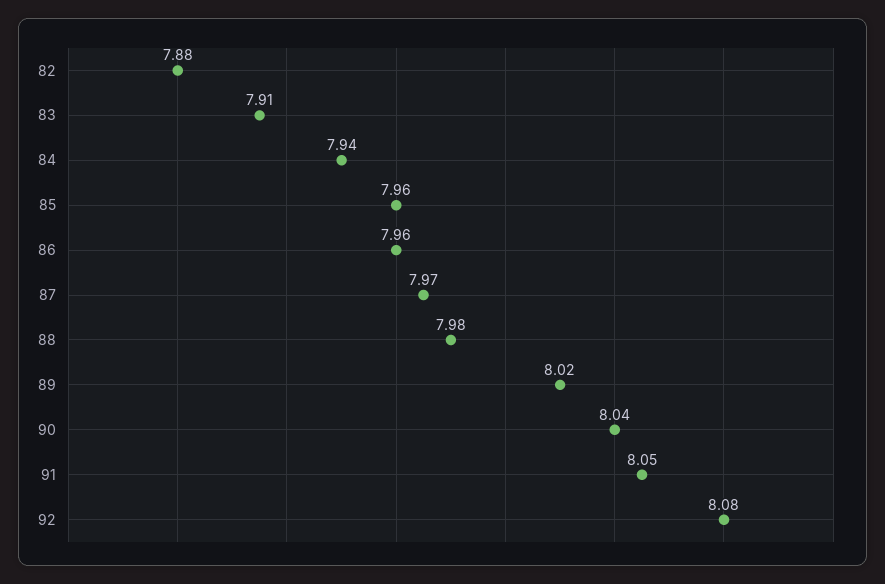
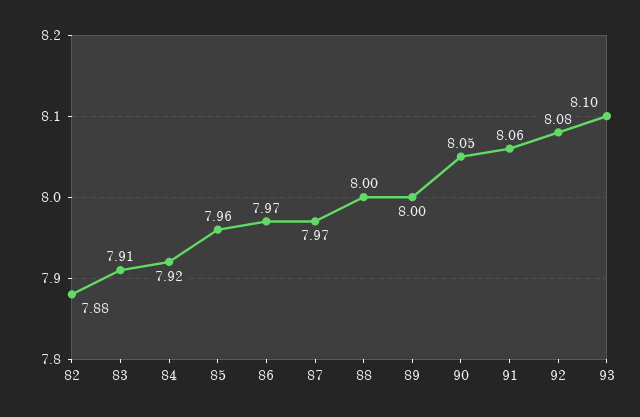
84: 7.94 -> 7.92
86: 7.96 -> 7.97
88: 7.98 -> 8
89: 8.02 -> 8
90: 8.04 -> 8.05
91: 8.05 -> 8.06
93: none -> 8.1

